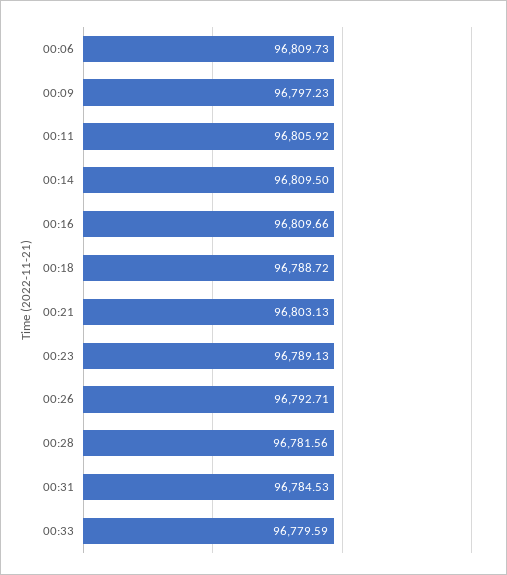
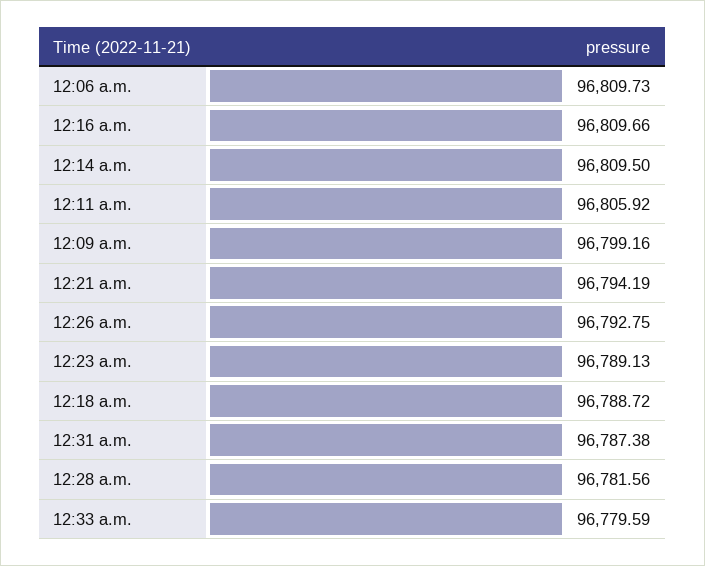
00:09: 96797.23 -> 96799.16
00:21: 96803.13 -> 96794.19
00:26: 96792.71 -> 96792.75
00:31: 96784.53 -> 96787.38

